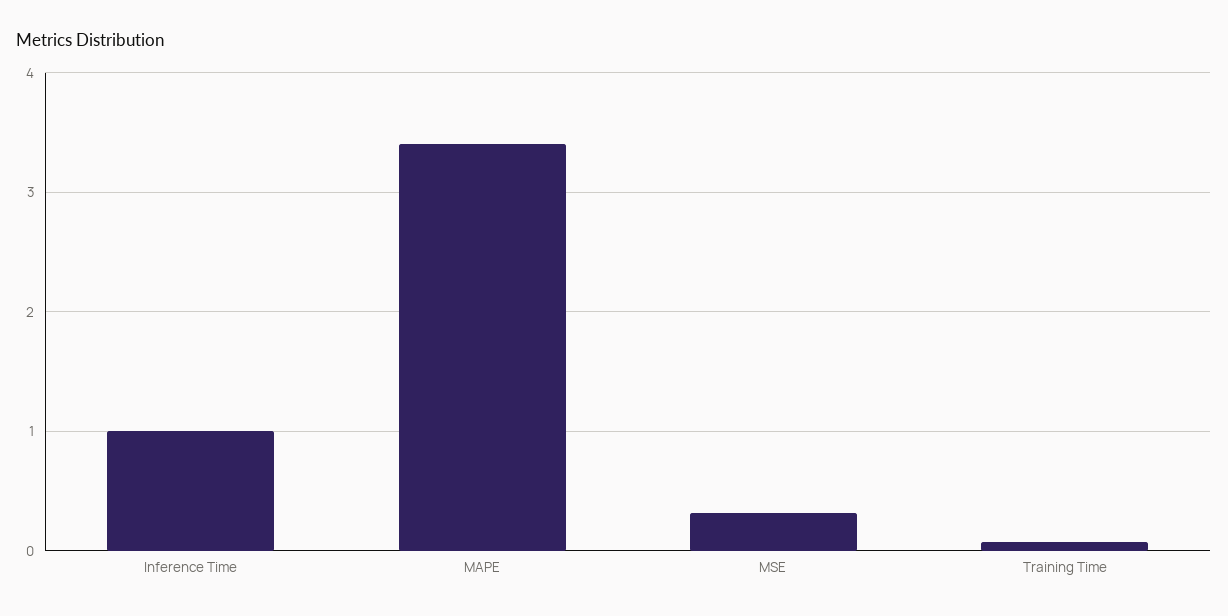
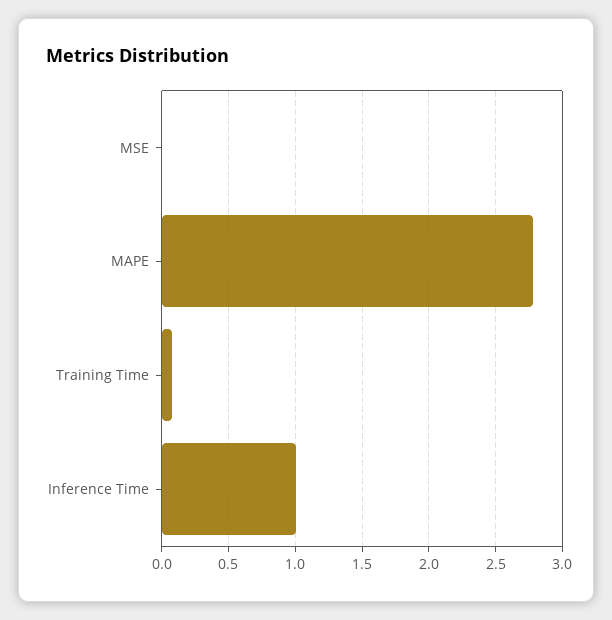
MAPE: 3.4 -> 2.8
MSE: 0.3 -> 0

